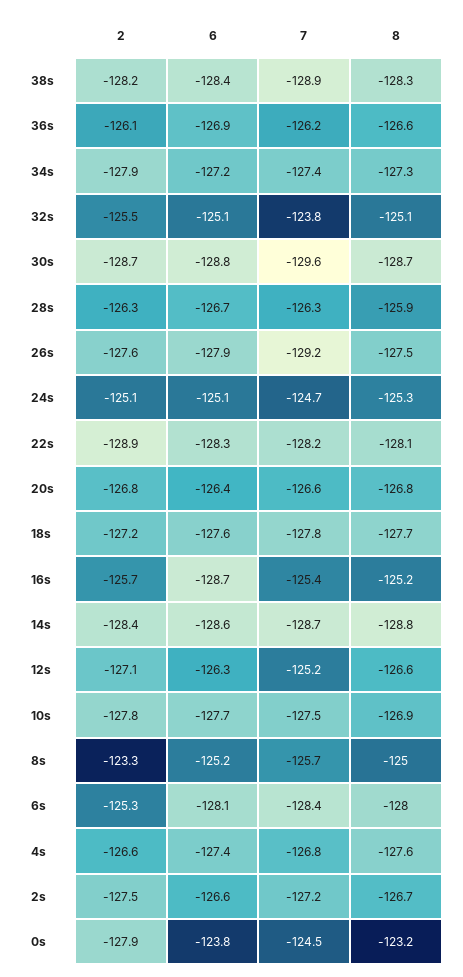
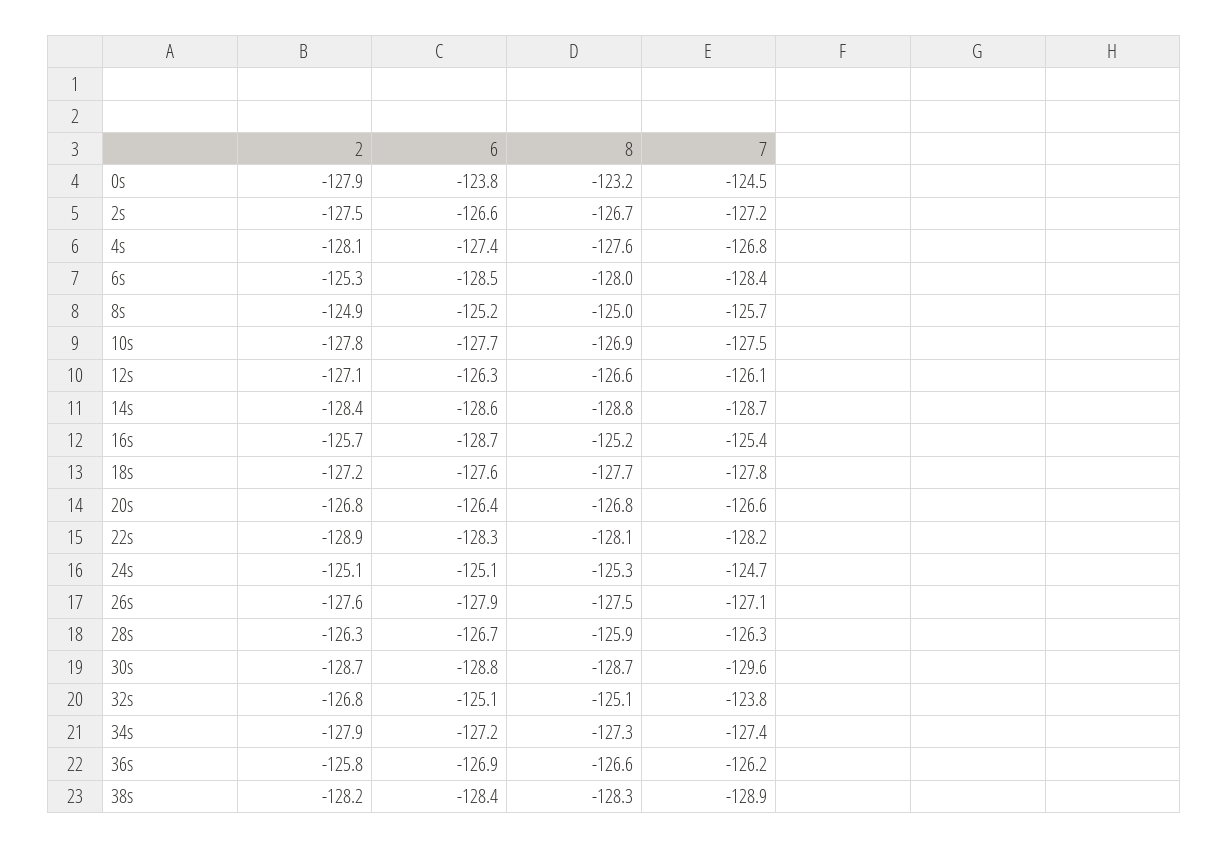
2, 36s: -126.1 -> -125.8
2, 32s: -125.5 -> -126.8
7, 26s: -129.2 -> -127.1
7, 12s: -125.2 -> -126.1
2, 8s: -123.3 -> -124.9
6, 6s: -128.1 -> -128.5
2, 4s: -126.6 -> -128.1

